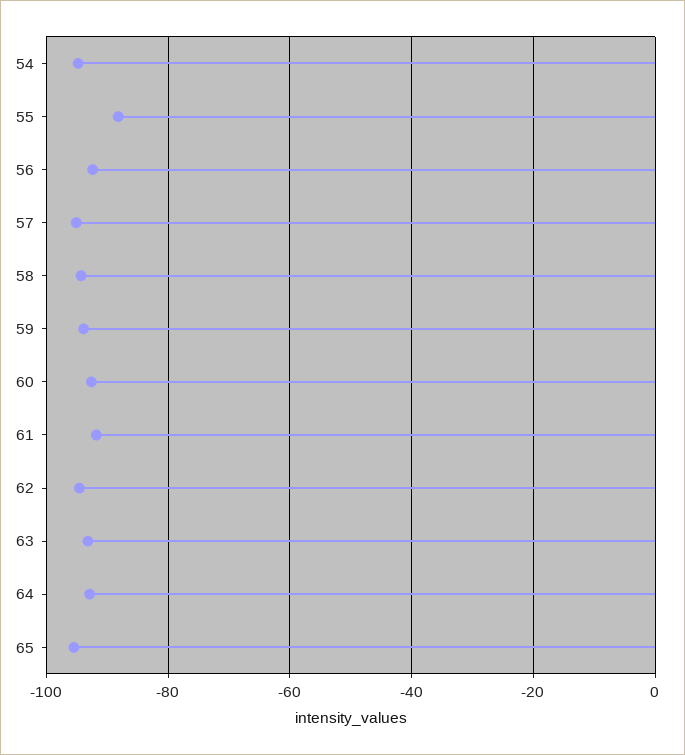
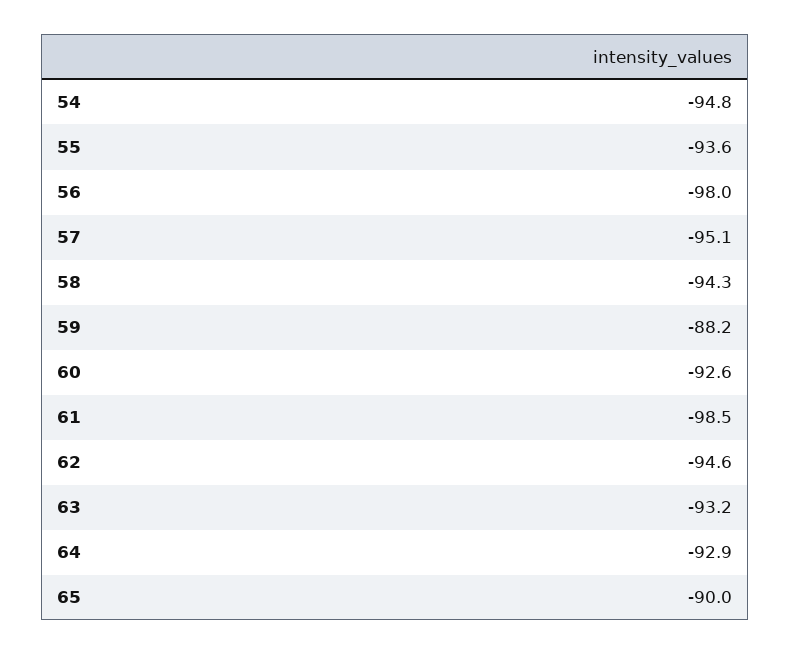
55: -88 -> -93.6
56: -92 -> -98
59: -94 -> -88.2
61: -92 -> -98.5
65: -96 -> -90

